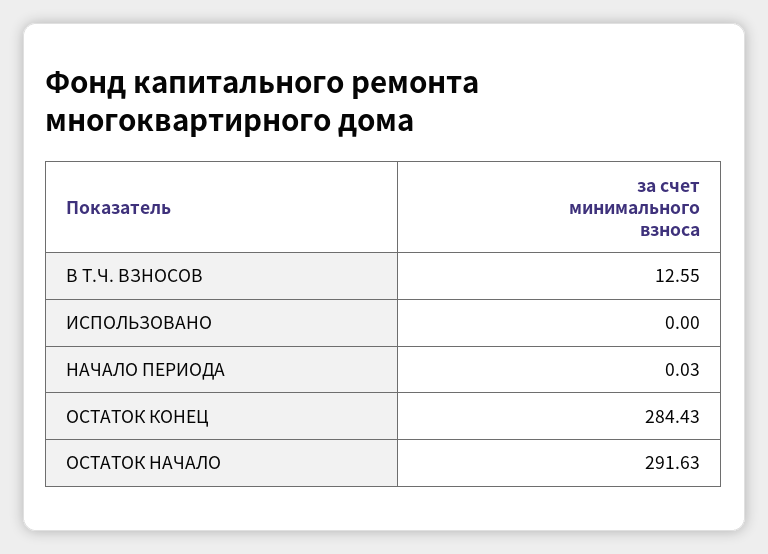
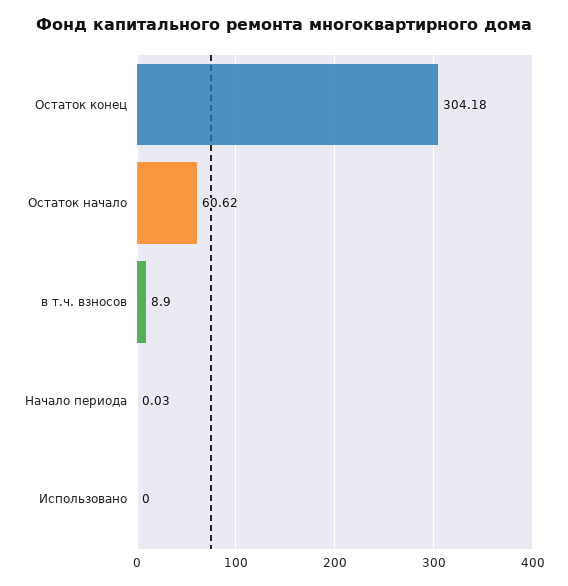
В Т.Ч. ВЗНОСОВ: 12.55 -> 8.9
ОСТАТОК КОНЕЦ: 284.43 -> 304.18
ОСТАТОК НАЧАЛО: 291.63 -> 60.62

